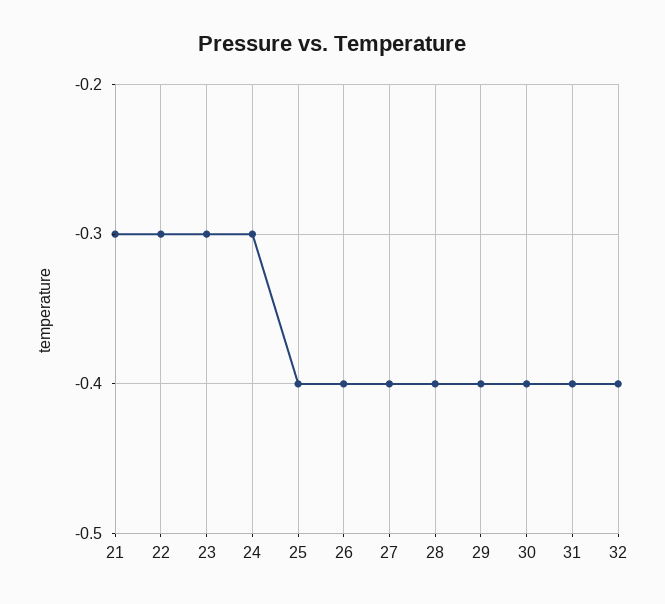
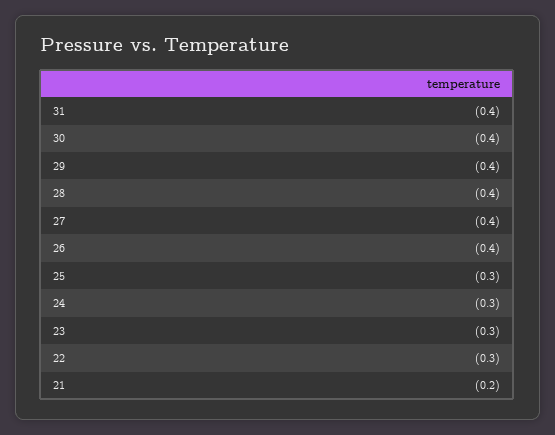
21: -0.3 -> -0.2
25: -0.4 -> -0.3
32: -0.4 -> none

